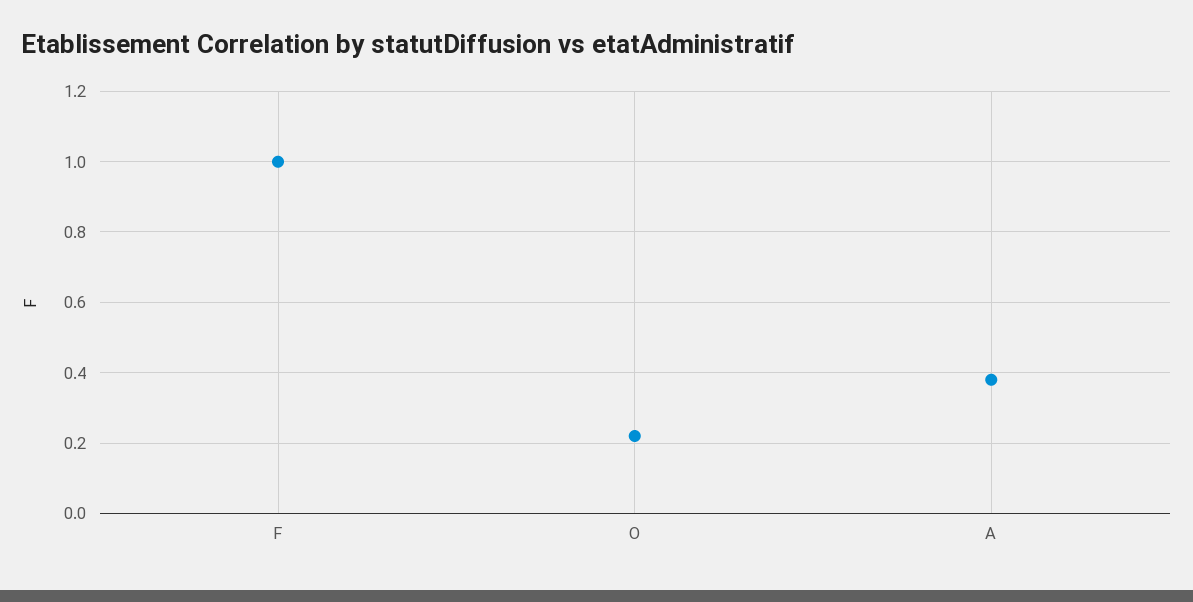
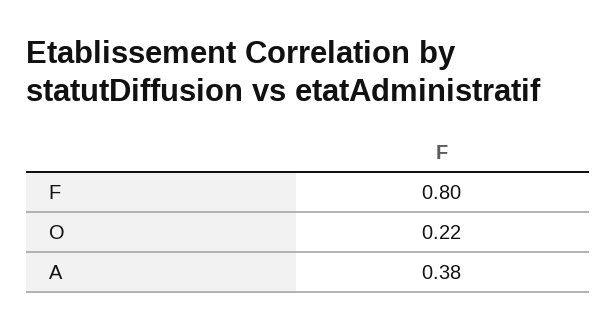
F: 1 -> 0.8

